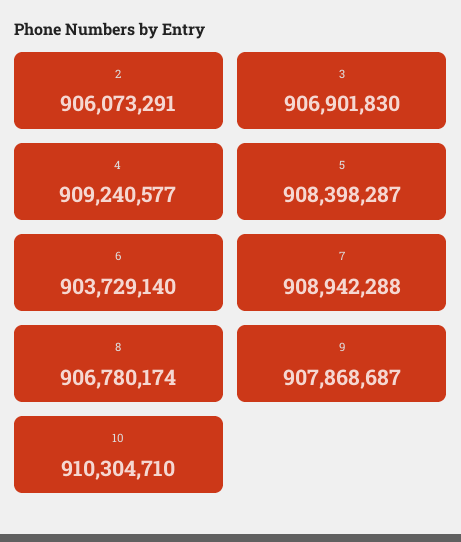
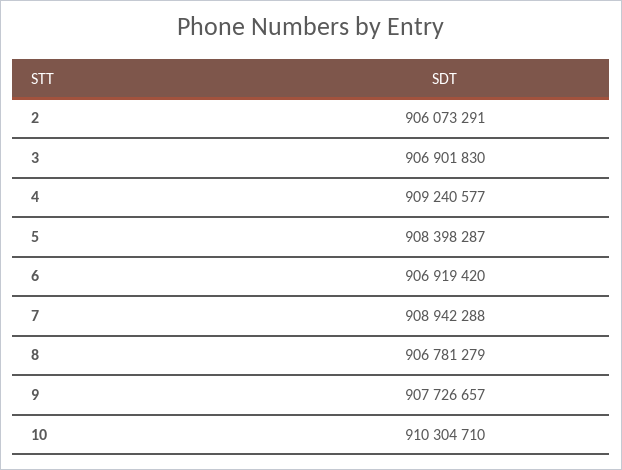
6: 903729140 -> 906919420
8: 906780174 -> 906781279
9: 907868687 -> 907726657

